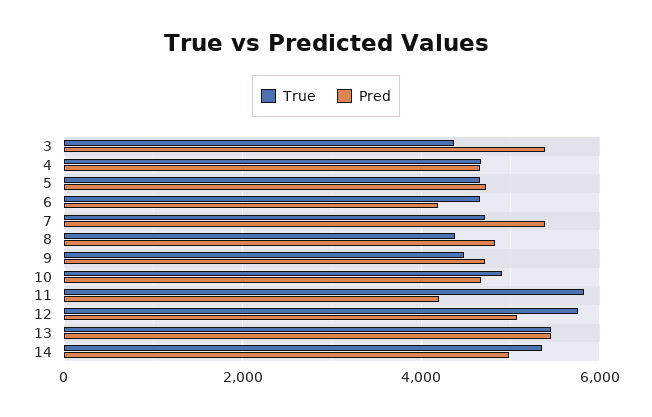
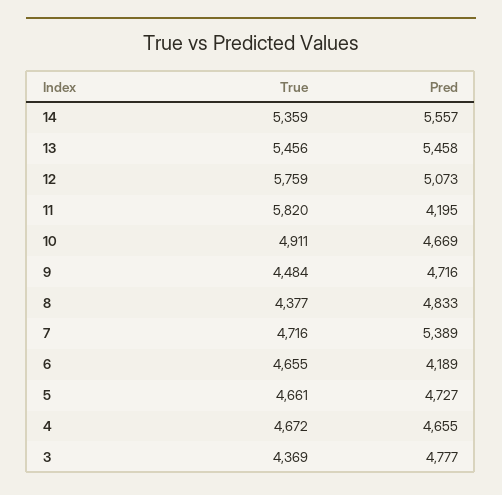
Pred, 3: 5400 -> 4777
Pred, 14: 5000 -> 5557

